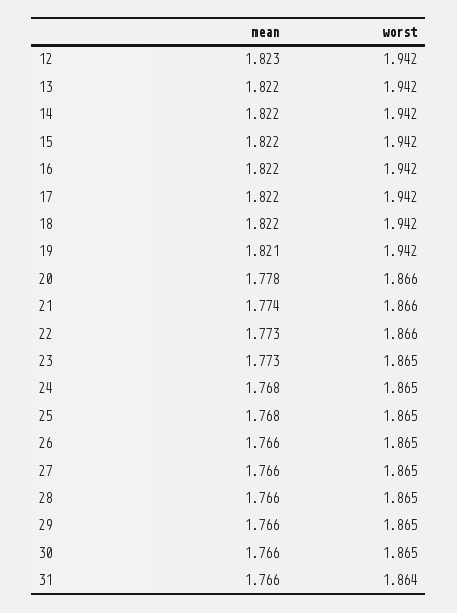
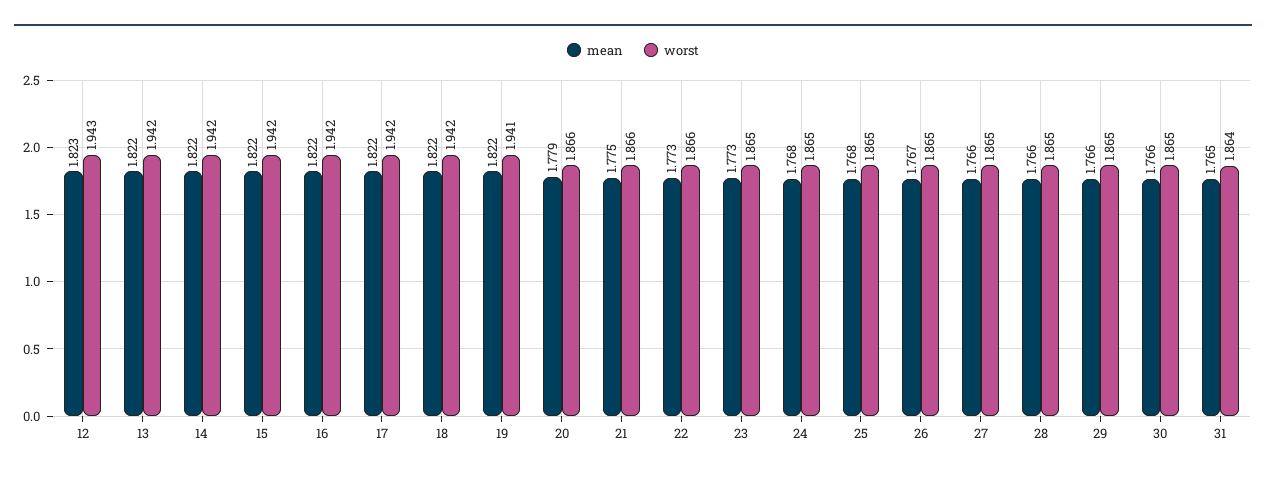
worst, 12: 1.942 -> 1.943
mean, 19: 1.821 -> 1.822
worst, 19: 1.942 -> 1.941
mean, 20: 1.778 -> 1.779
mean, 21: 1.774 -> 1.775
mean, 26: 1.766 -> 1.767
mean, 31: 1.766 -> 1.765

